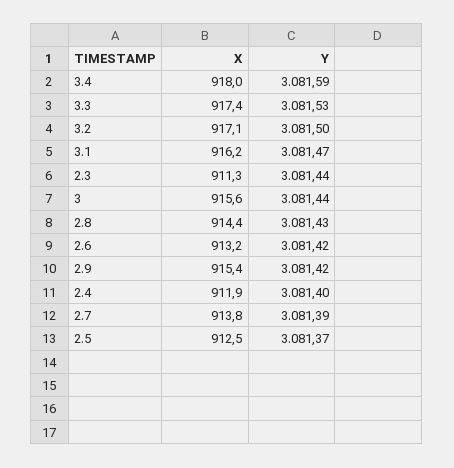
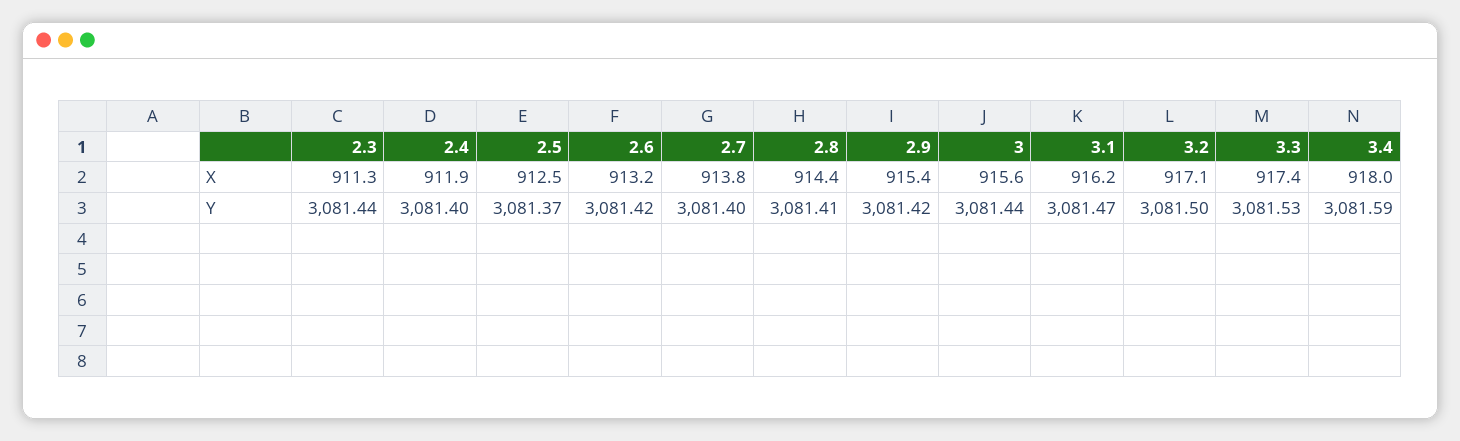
Y, 2.8: 3081.43 -> 3081.41
Y, 2.7: 3081.39 -> 3081.4

